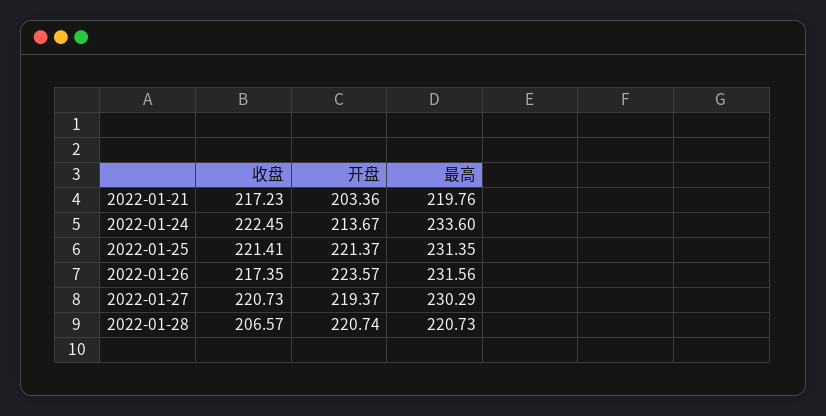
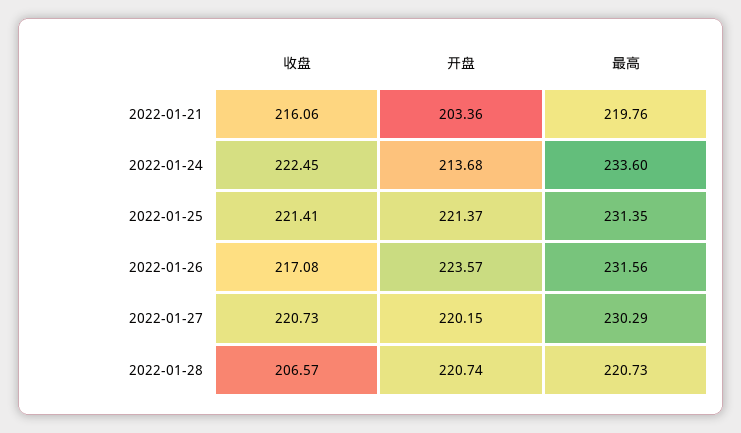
收盘, 2022-01-21: 217.23 -> 216.06
开盘, 2022-01-24: 213.67 -> 213.68
收盘, 2022-01-26: 217.35 -> 217.08
开盘, 2022-01-27: 219.37 -> 220.15

